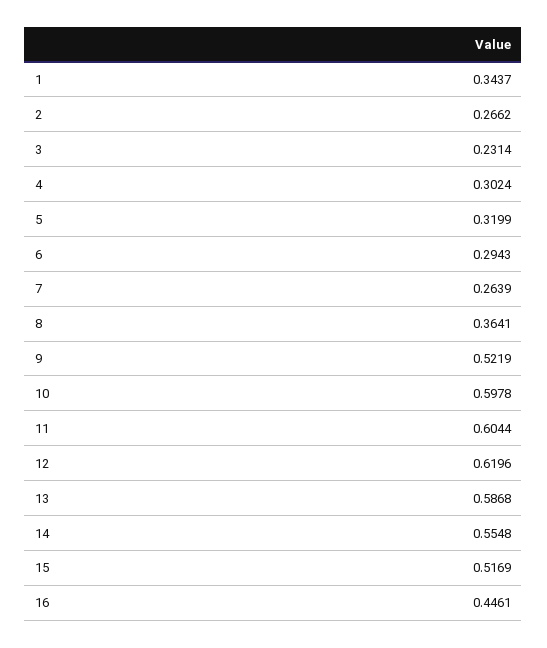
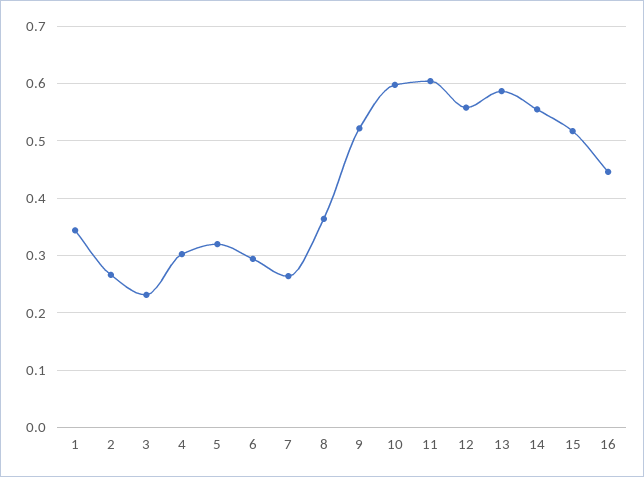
12: 0.6196 -> 0.56

